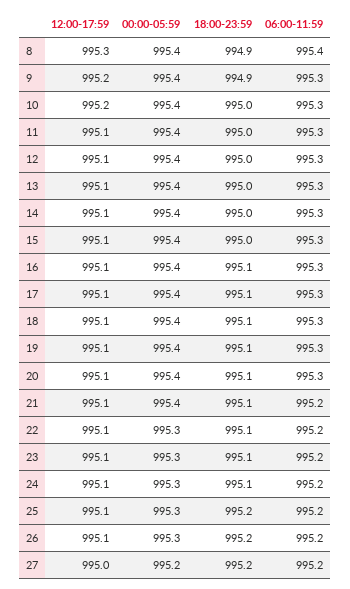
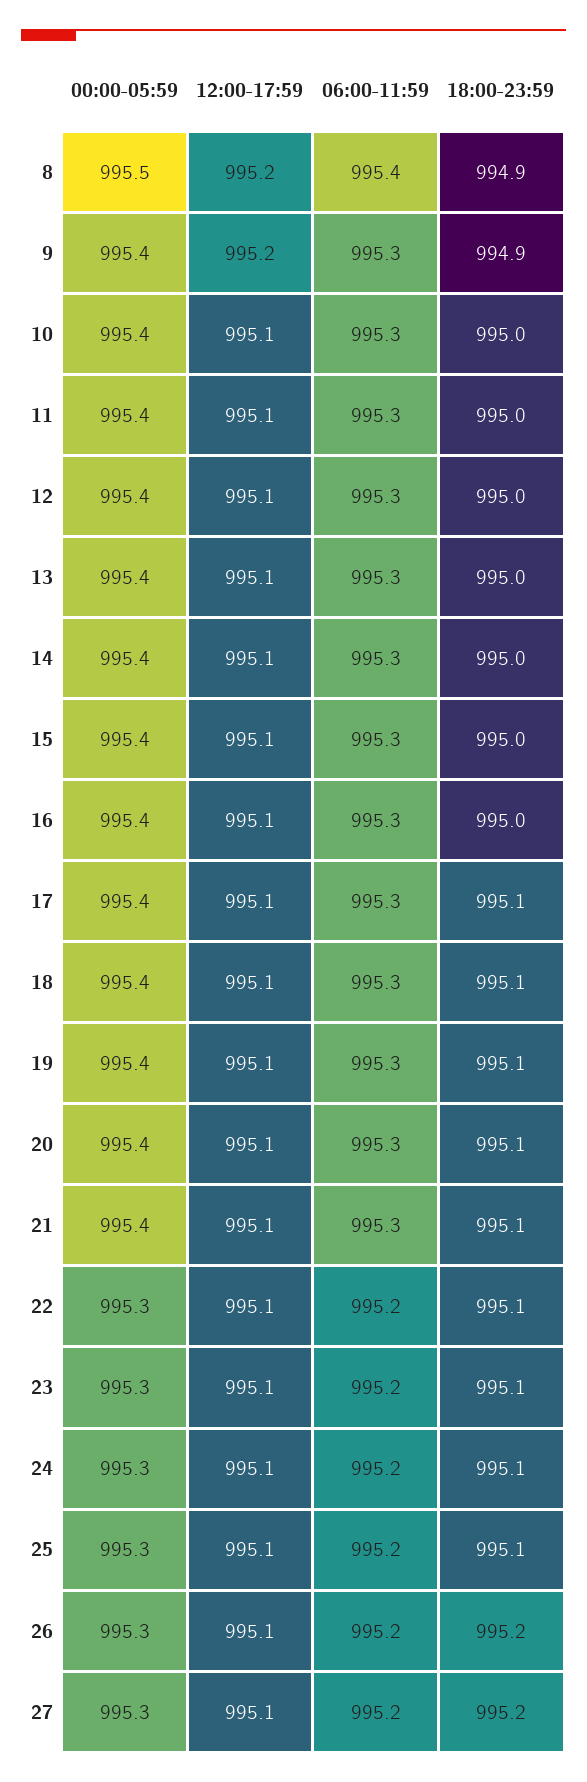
12:00-17:59, 8: 995.3 -> 995.2
00:00-05:59, 8: 995.4 -> 995.5
12:00-17:59, 10: 995.2 -> 995.1
18:00-23:59, 16: 995.1 -> 995
06:00-11:59, 21: 995.2 -> 995.3
18:00-23:59, 25: 995.2 -> 995.1
12:00-17:59, 27: 995 -> 995.1
00:00-05:59, 27: 995.2 -> 995.3

